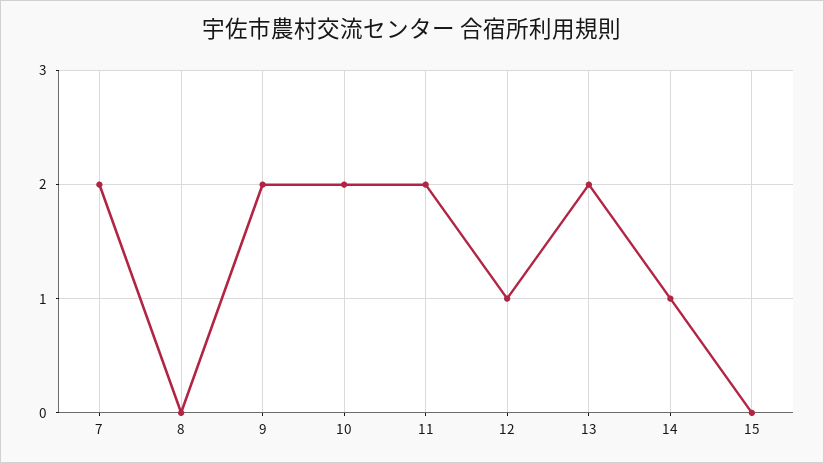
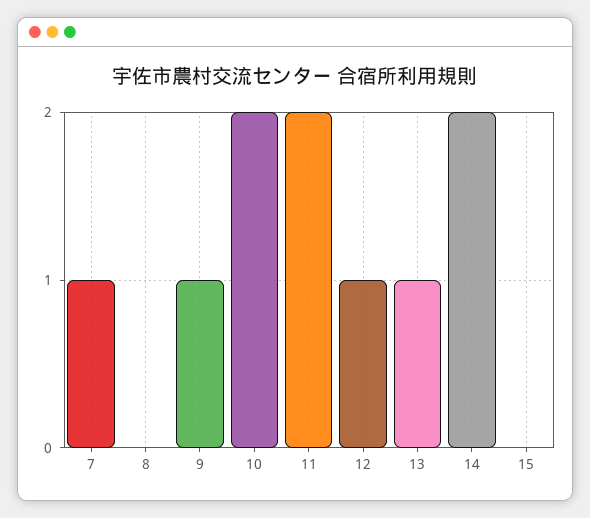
7: 2 -> 1
9: 2 -> 1
13: 2 -> 1
14: 1 -> 2

